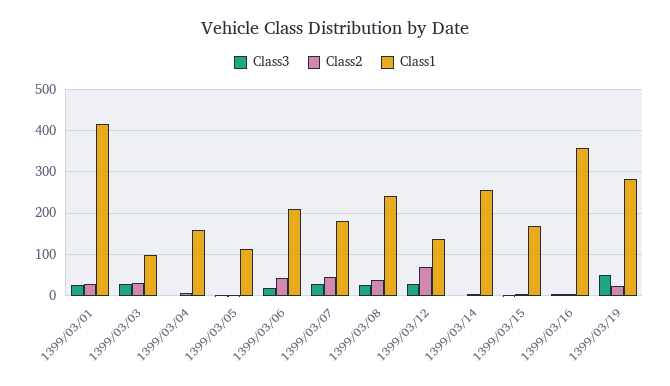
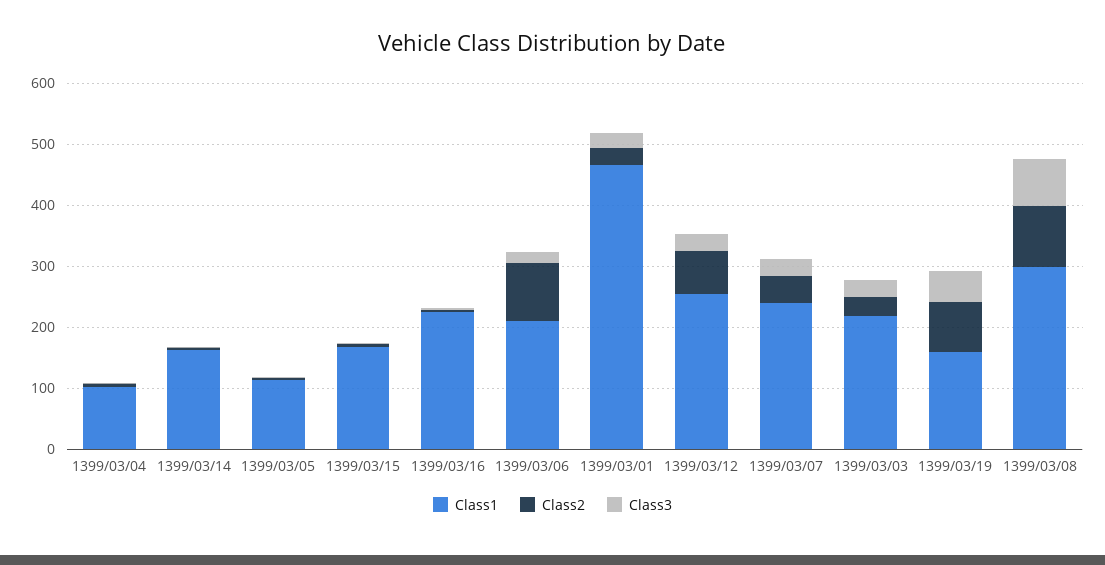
Class1, 1399/03/01: 420 -> 460
Class1, 1399/03/03: 100 -> 220
Class1, 1399/03/04: 160 -> 100
Class2, 1399/03/06: 40 -> 100
Class1, 1399/03/07: 180 -> 240
Class3, 1399/03/08: 20 -> 80
Class2, 1399/03/08: 40 -> 100
Class1, 1399/03/08: 240 -> 300
Class1, 1399/03/12: 140 -> 260
Class1, 1399/03/14: 260 -> 160
Class1, 1399/03/16: 360 -> 220
Class2, 1399/03/19: 20 -> 80
Class1, 1399/03/19: 280 -> 160

